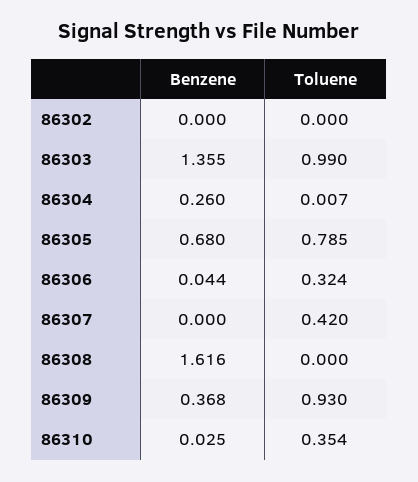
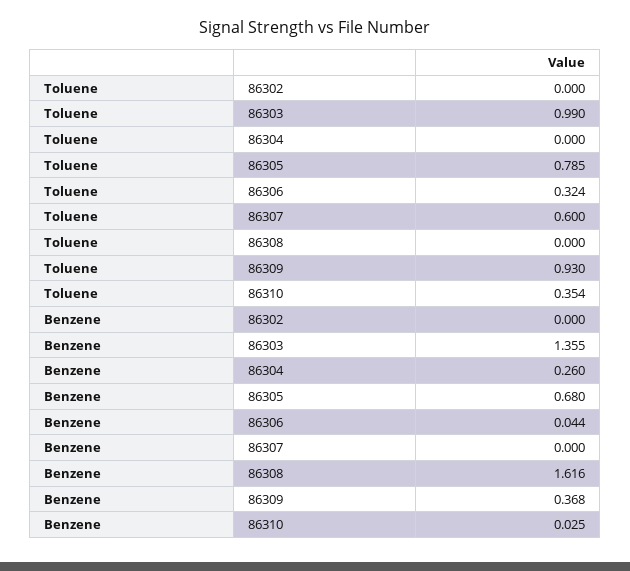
Toluene, 86304: 0.007 -> 0
Toluene, 86307: 0.42 -> 0.6

